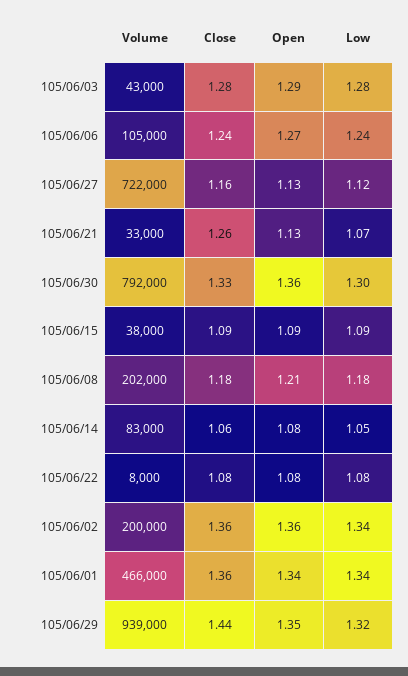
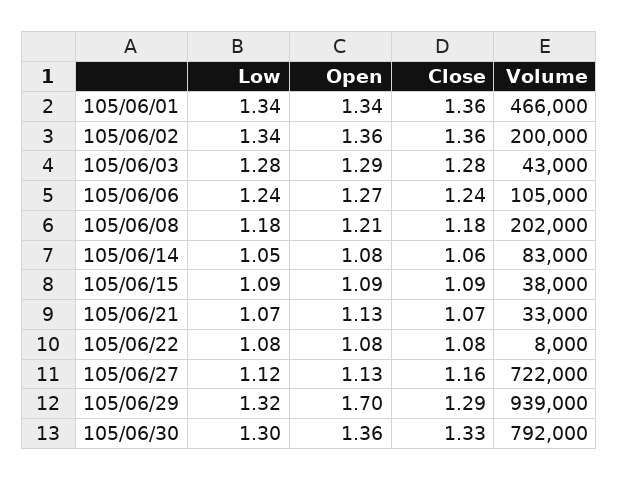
Close, 105/06/21: 1.26 -> 1.07
Close, 105/06/29: 1.44 -> 1.29
Open, 105/06/29: 1.35 -> 1.7

